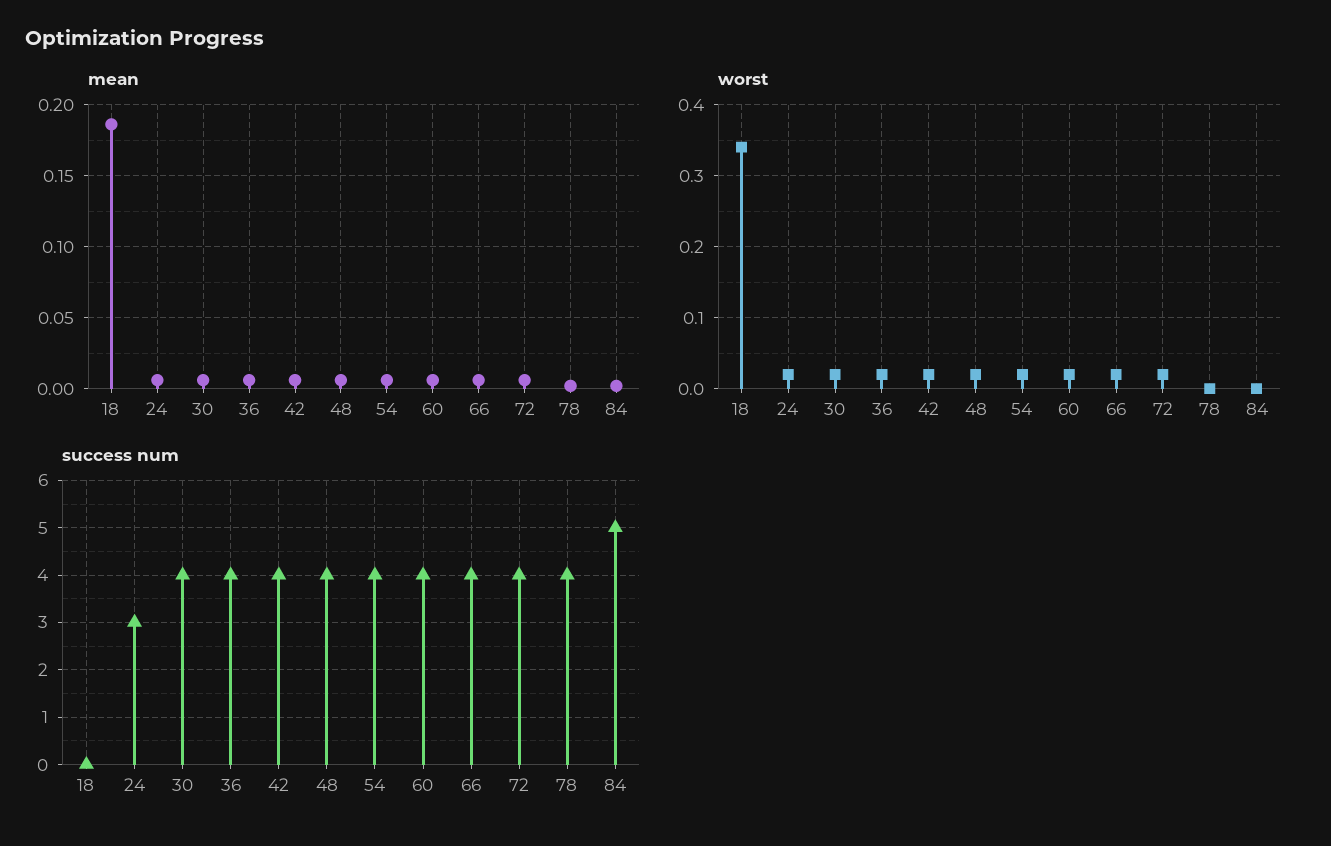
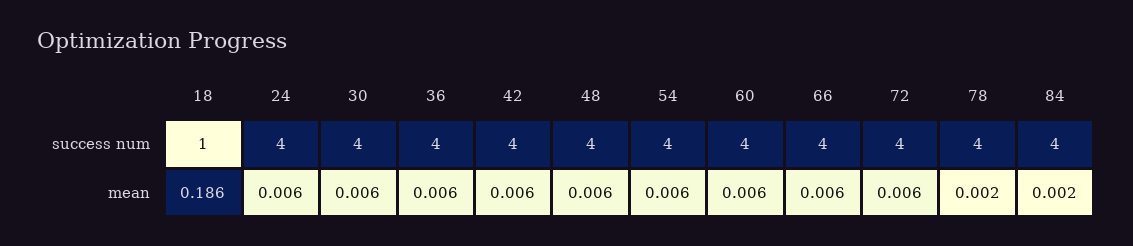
worst, 18: 0.34 -> none
worst, 24: 0.02 -> none
worst, 30: 0.02 -> none
worst, 36: 0.02 -> none
worst, 42: 0.02 -> none
worst, 48: 0.02 -> none
worst, 54: 0.02 -> none
worst, 60: 0.02 -> none
worst, 66: 0.02 -> none
worst, 72: 0.02 -> none
worst, 78: 0 -> none
worst, 84: 0 -> none
success num, 18: 0 -> 1
success num, 24: 3 -> 4
success num, 84: 5 -> 4

